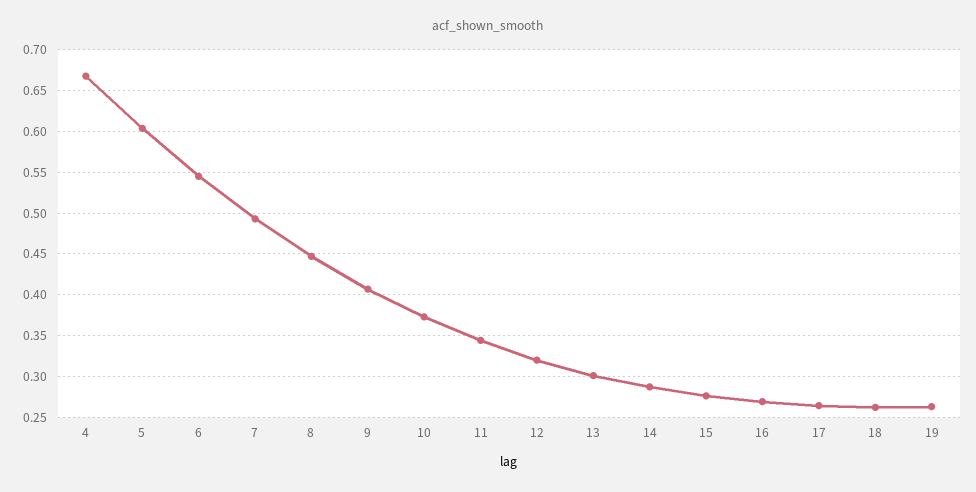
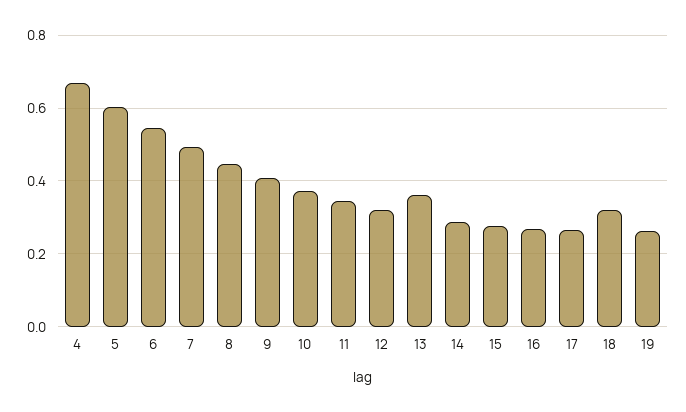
13: 0.3 -> 0.36
18: 0.26 -> 0.32

